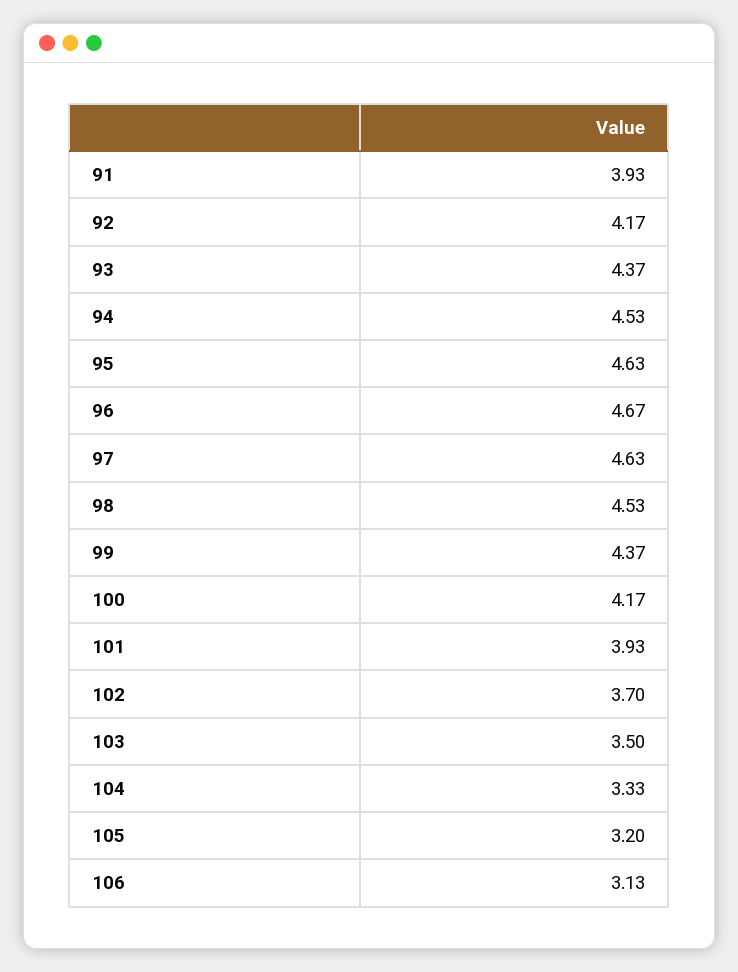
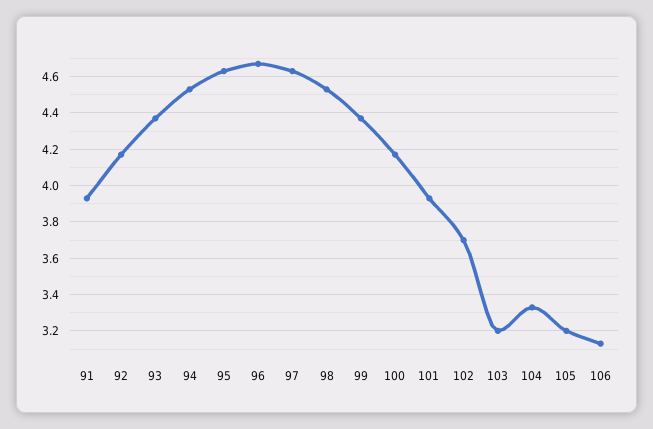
103: 3.5 -> 3.2

